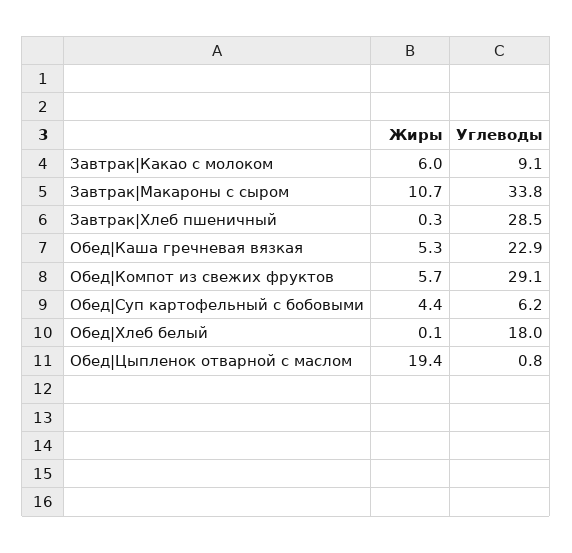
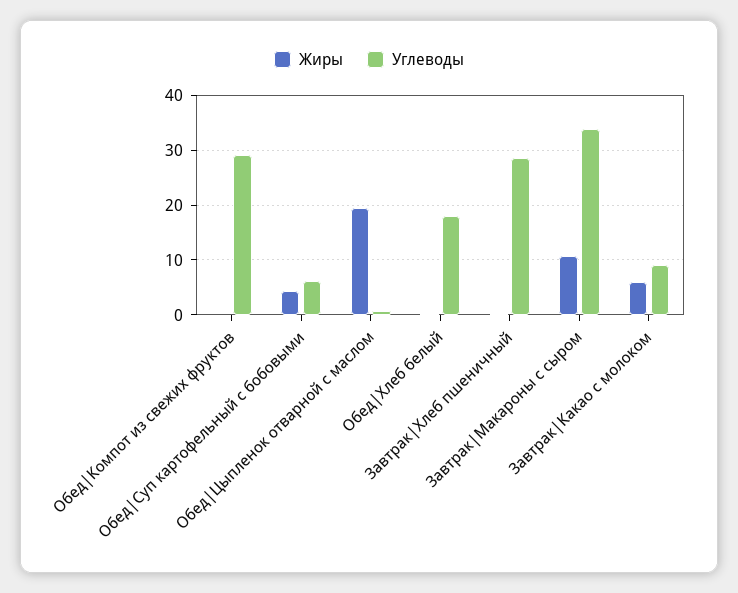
Жиры, Обед|Каша гречневая вязкая: 5.3 -> none
Углеводы, Обед|Каша гречневая вязкая: 22.9 -> none
Жиры, Обед|Компот из свежих фруктов: 5.7 -> 0

